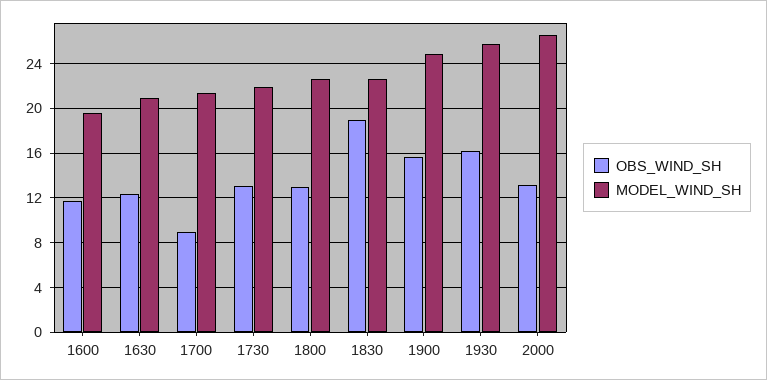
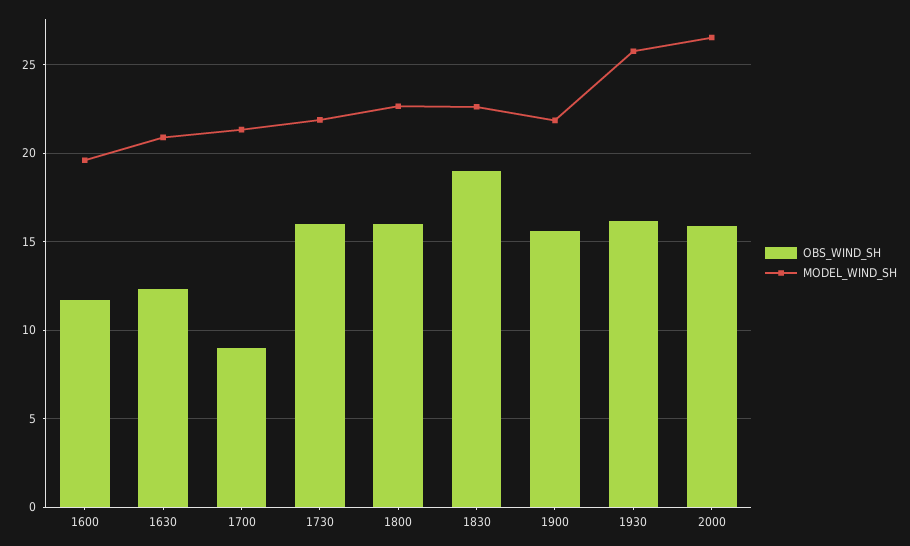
OBS_WIND_SH, 1730: 13 -> 16
OBS_WIND_SH, 1800: 13 -> 16
MODEL_WIND_SH, 1900: 25 -> 22
OBS_WIND_SH, 2000: 13 -> 16

